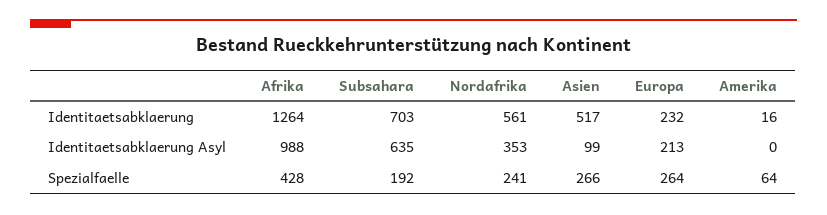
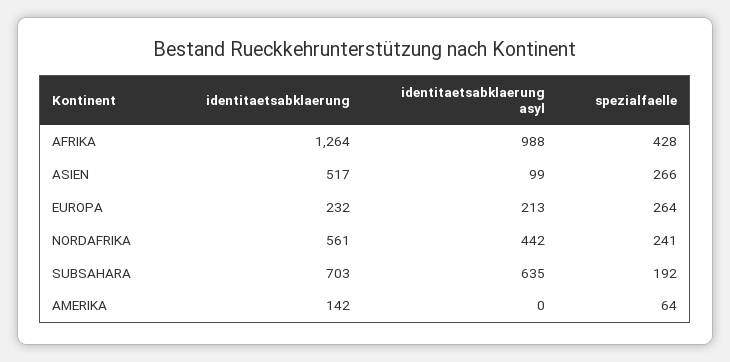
Amerika, Identitaetsabklaerung: 16 -> 142
Nordafrika, Identitaetsabklaerung Asyl: 353 -> 442

